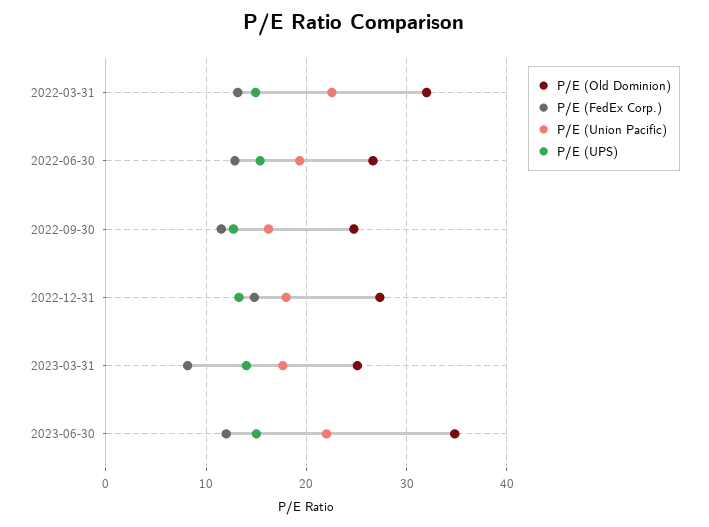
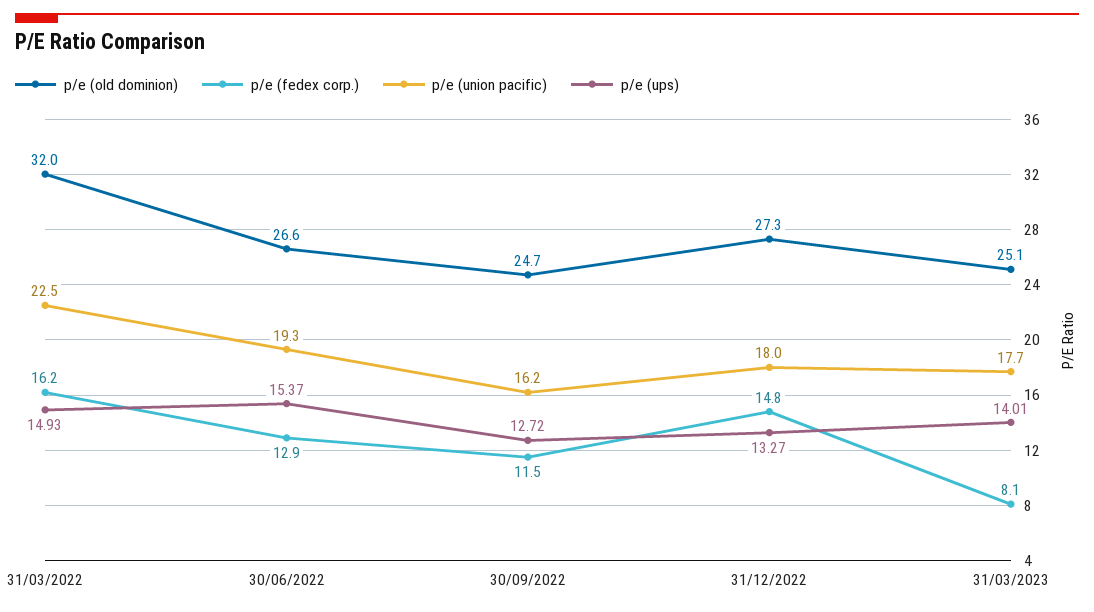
P/E (FedEx Corp.), 2022-03-31: 13 -> 16.2
P/E (Old Dominion), 2023-06-30: 35 -> none
P/E (FedEx Corp.), 2023-06-30: 12 -> none
P/E (Union Pacific), 2023-06-30: 22 -> none
P/E (UPS), 2023-06-30: 15 -> none

